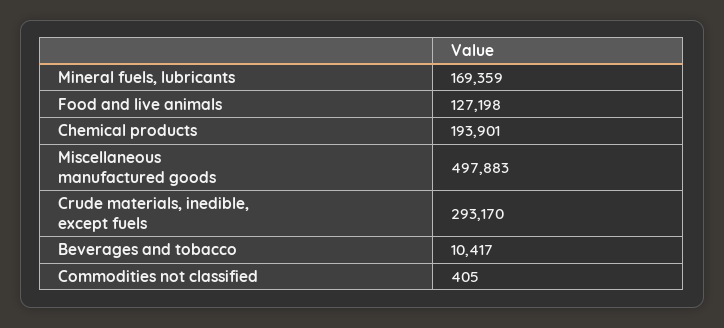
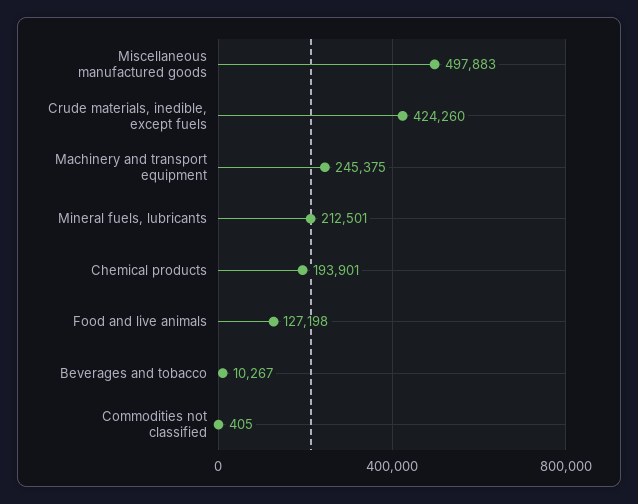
Mineral fuels, lubricants: 169359 -> 212501
Crude materials, inedible, except fuels: 293170 -> 424260
Beverages and tobacco: 10417 -> 10267
Machinery and transport equipment: none -> 245375

